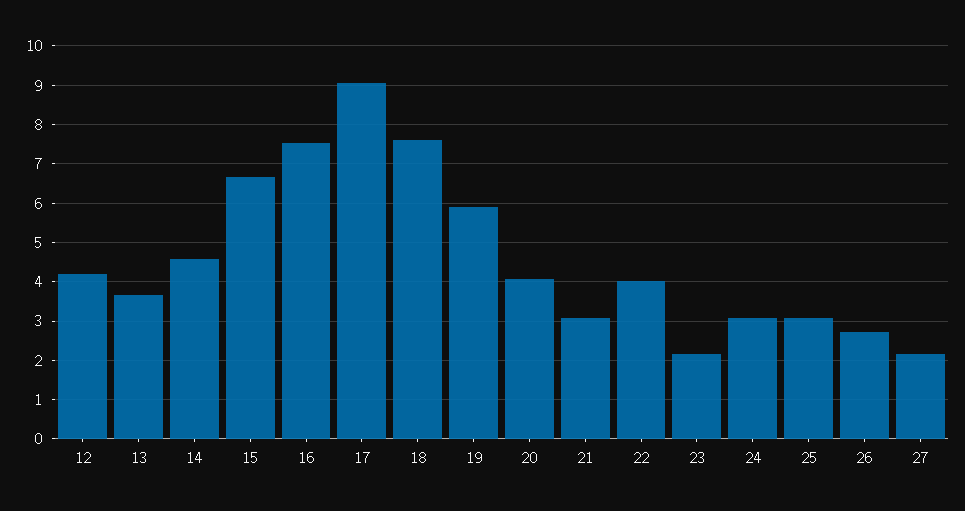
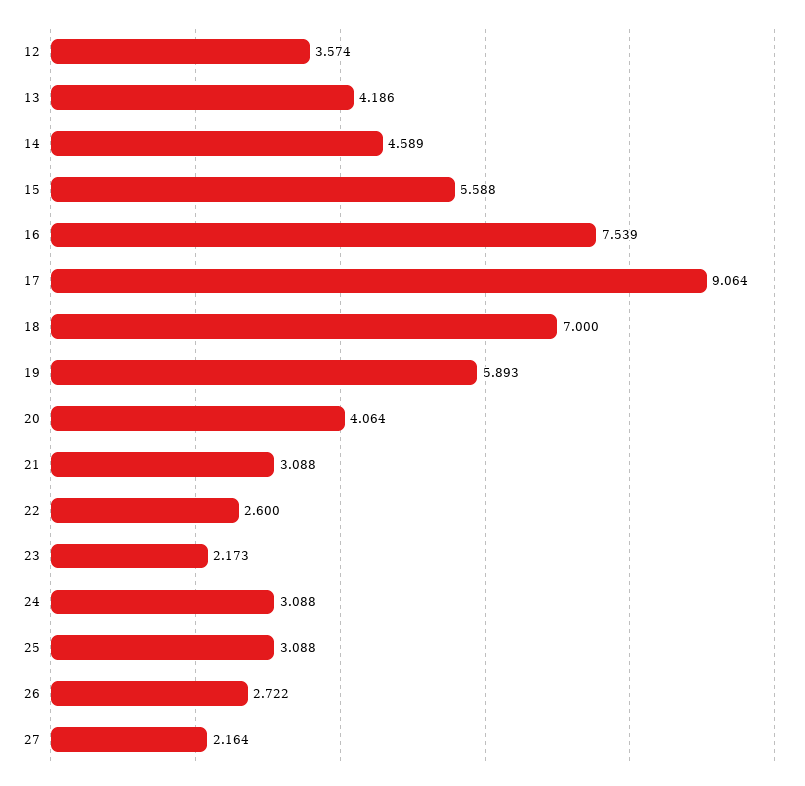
12: 4.2 -> 3.574
13: 3.6 -> 4.186
15: 6.6 -> 5.588
18: 7.6 -> 7
22: 4 -> 2.6

